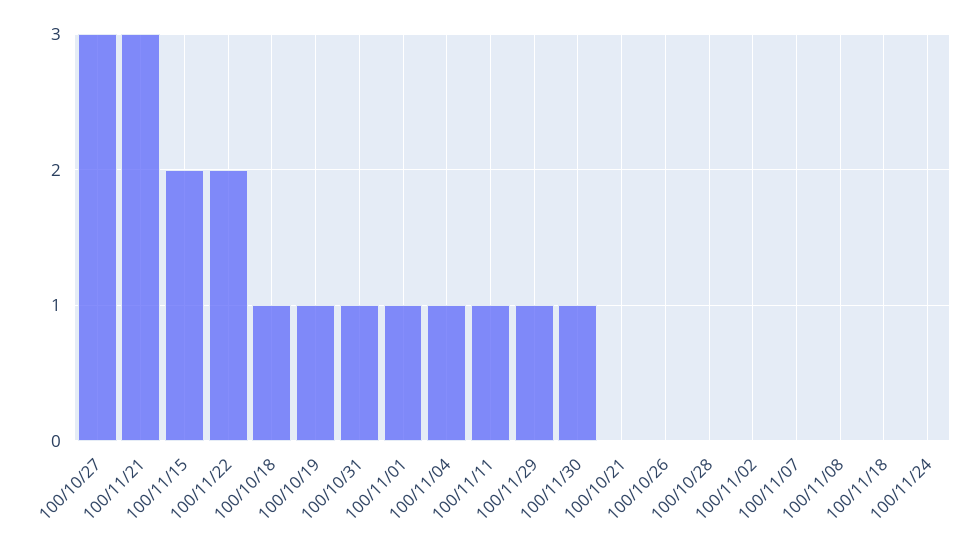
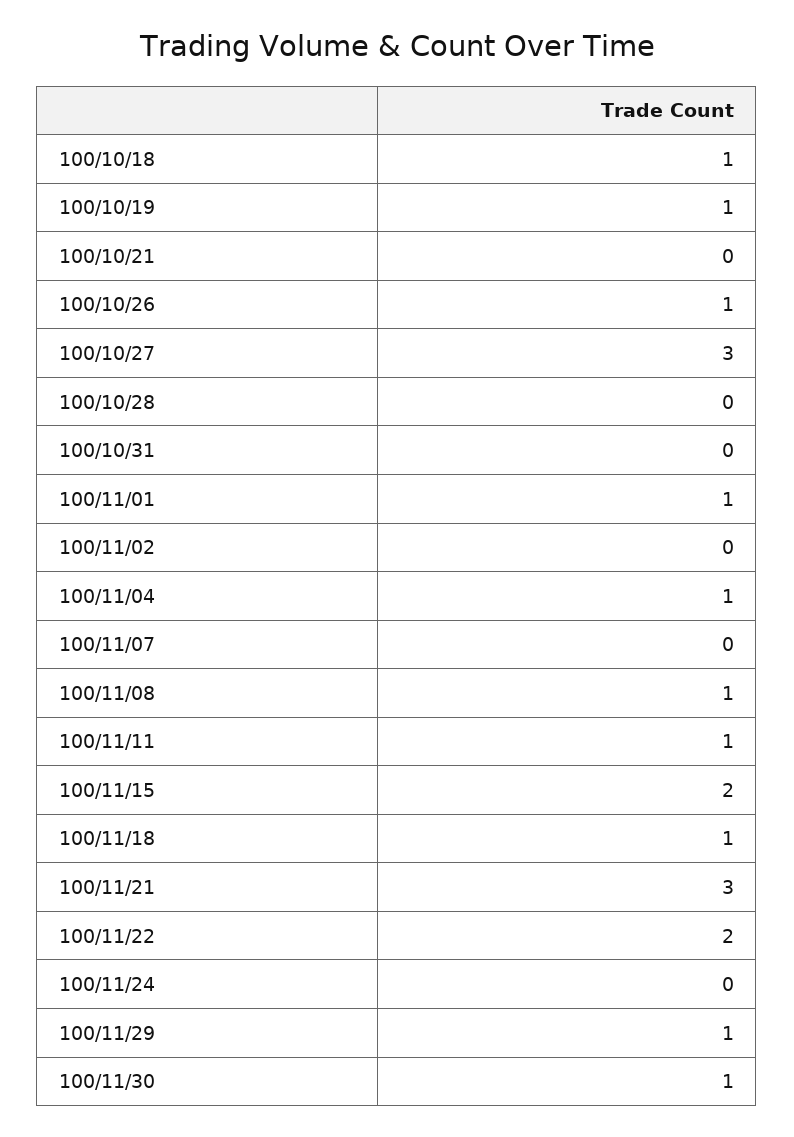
100/10/31: 1 -> 0
100/10/26: 0 -> 1
100/11/08: 0 -> 1
100/11/18: 0 -> 1

